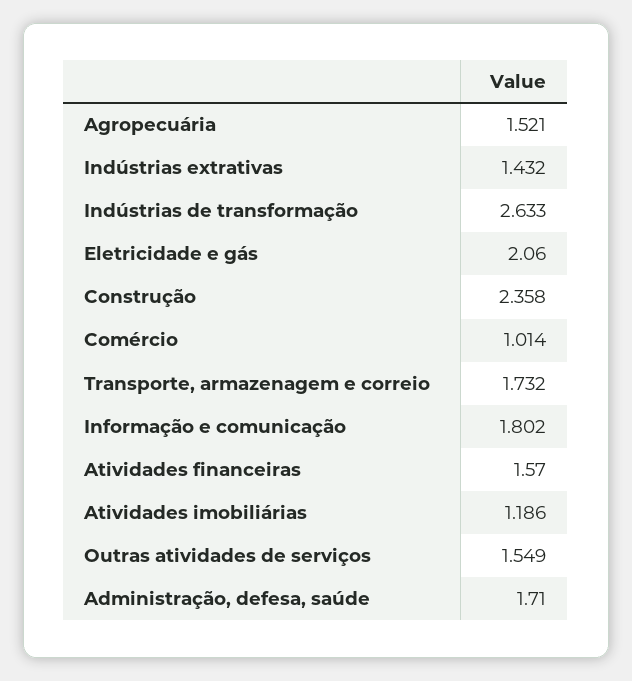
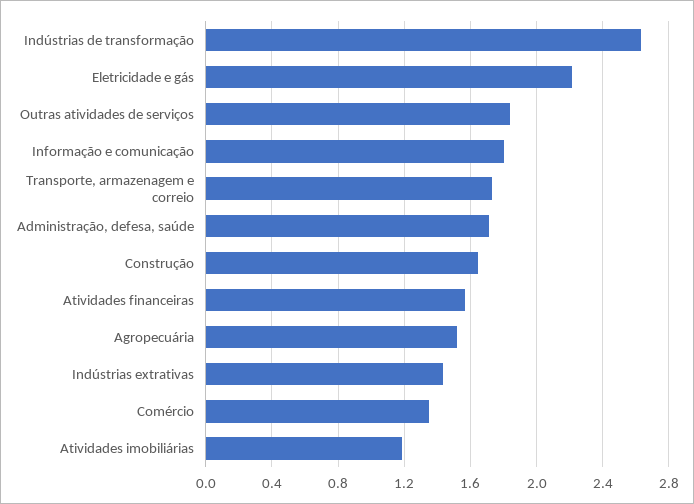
Eletricidade e gás: 2.06 -> 2.2
Construção: 2.358 -> 1.65
Comércio: 1.014 -> 1.35
Outras atividades de serviços: 1.549 -> 1.85

